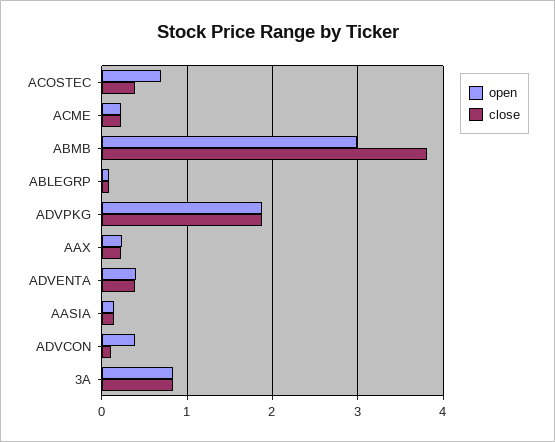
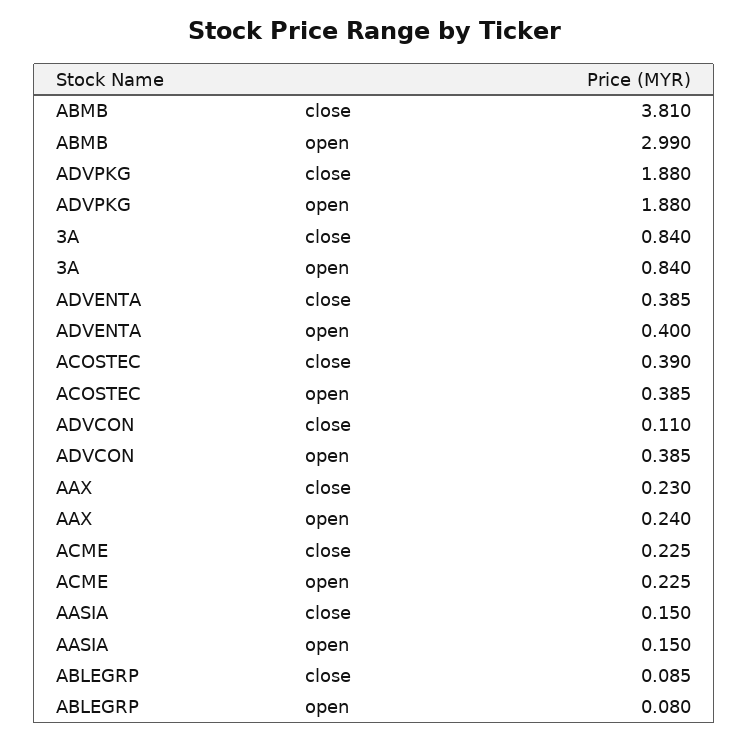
open, ACOSTEC: 0.7 -> 0.385

